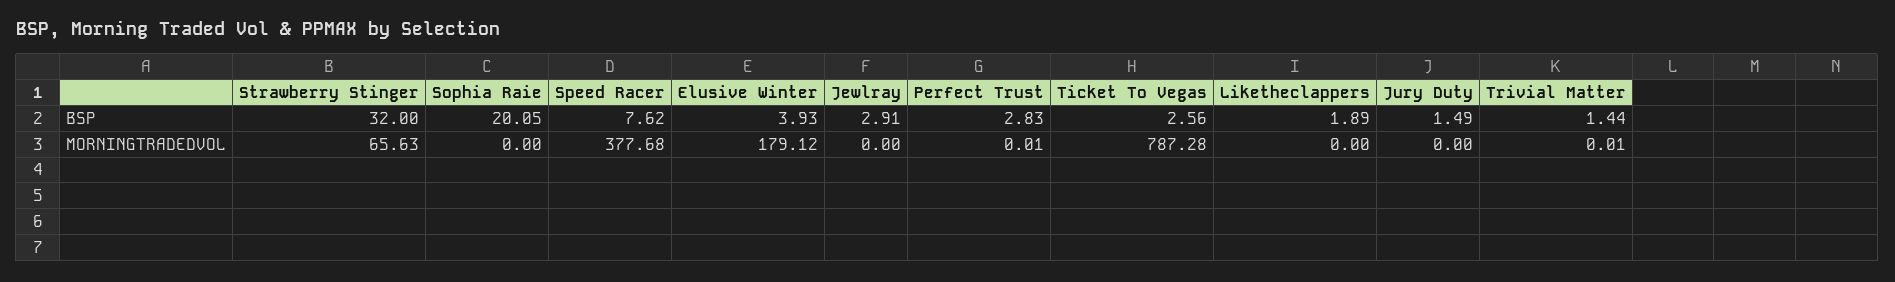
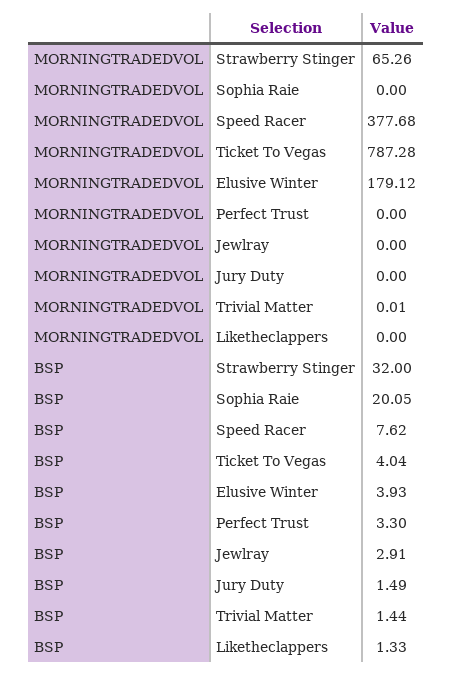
Perfect Trust, BSP: 2.83 -> 3.3
Ticket To Vegas, BSP: 2.56 -> 4.04
Liketheclappers, BSP: 1.89 -> 1.33
Strawberry Stinger, MORNINGTRADEDVOL: 65.63 -> 65.26
Perfect Trust, MORNINGTRADEDVOL: 0.01 -> 0

